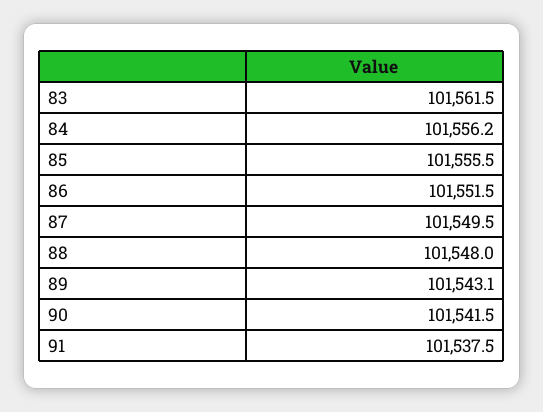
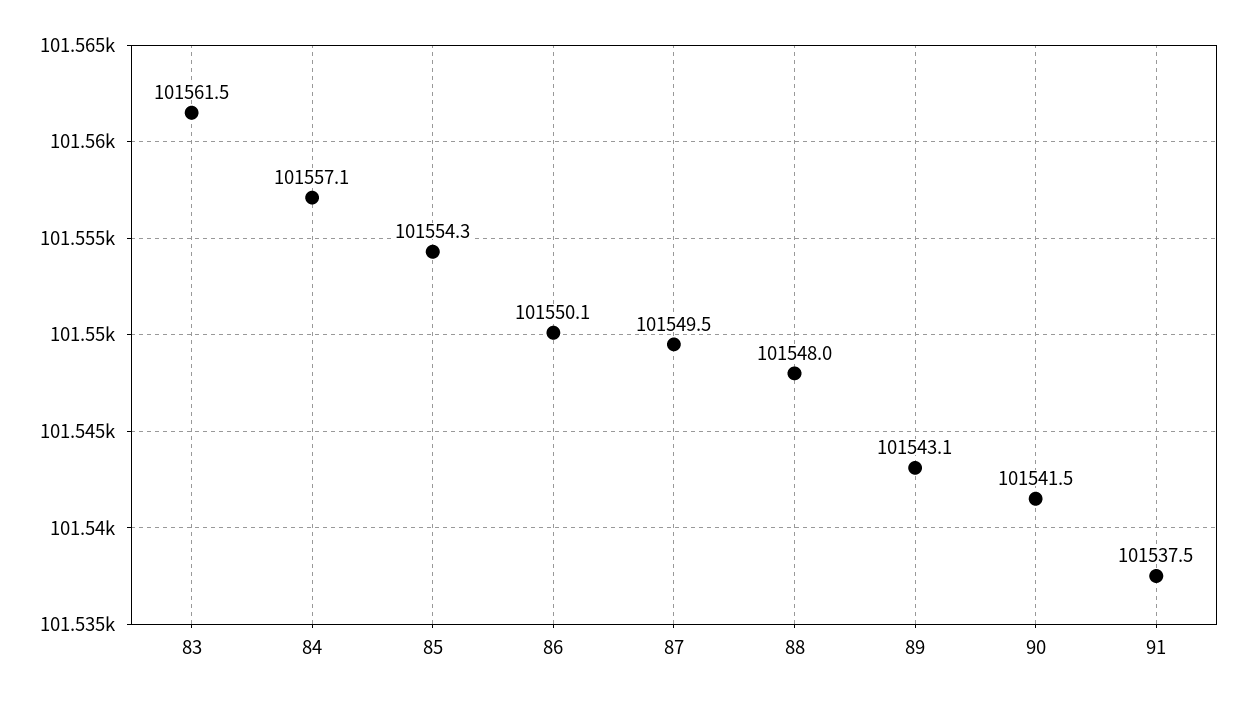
84: 101556.2 -> 101557.1
85: 101555.5 -> 101554.3
86: 101551.5 -> 101550.1

